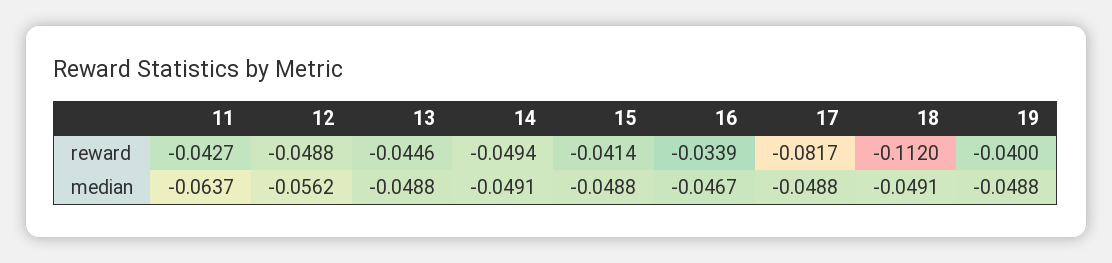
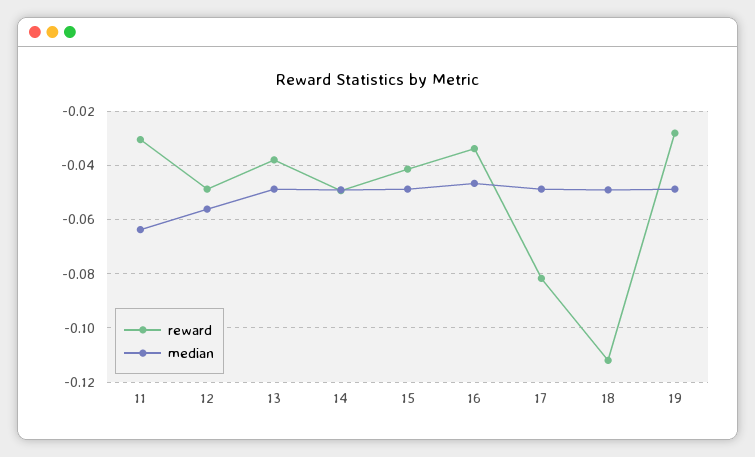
reward, 11: -0.0427 -> -0.03
reward, 13: -0.0446 -> -0.0375
reward, 19: -0.04 -> -0.0275

